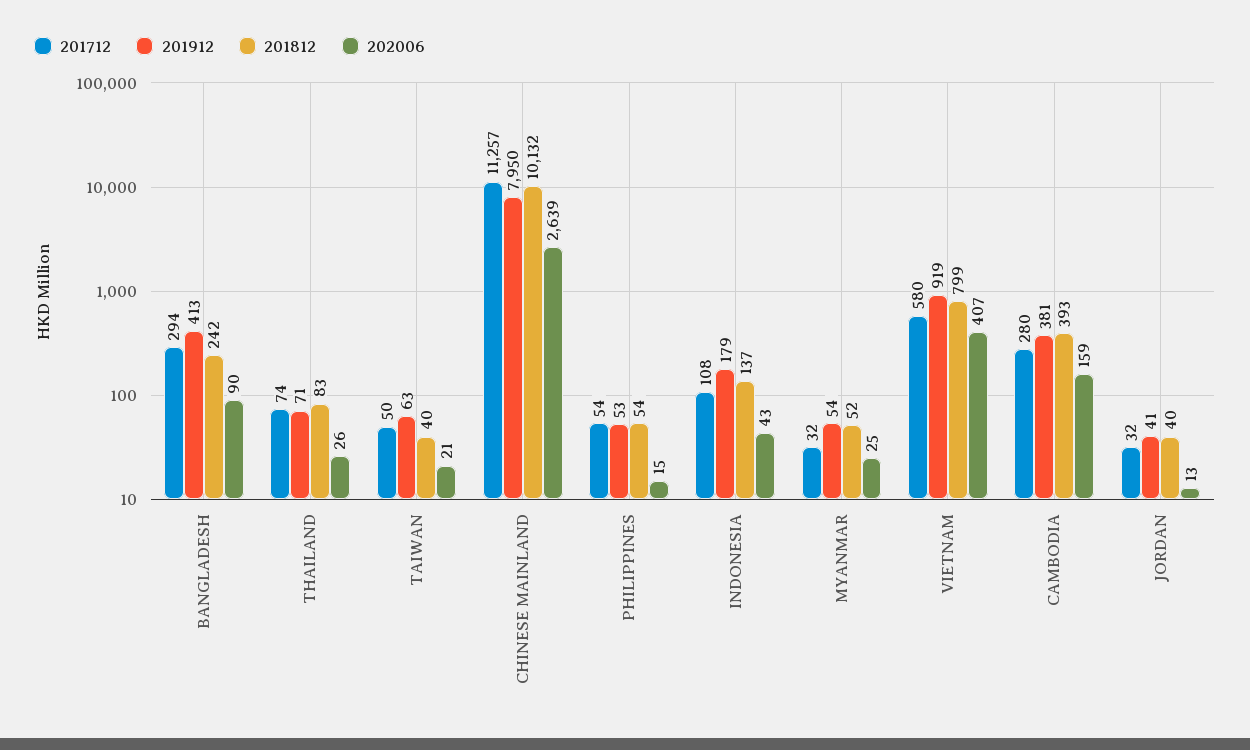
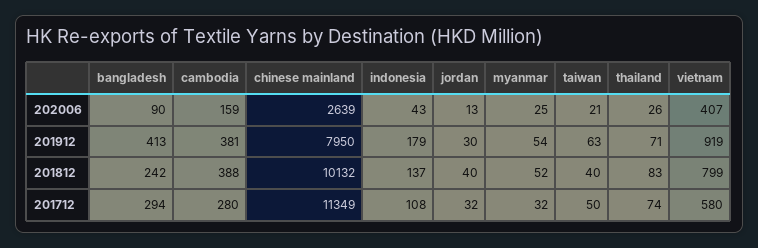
201712, CHINESE MAINLAND: 11257 -> 11349
201712, PHILIPPINES: 54 -> none
201912, PHILIPPINES: 53 -> none
201812, PHILIPPINES: 54 -> none
202006, PHILIPPINES: 15 -> none
201812, CAMBODIA: 393 -> 388
201912, JORDAN: 41 -> 30

